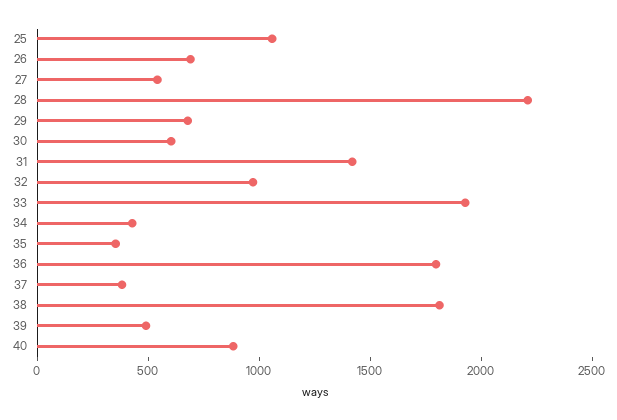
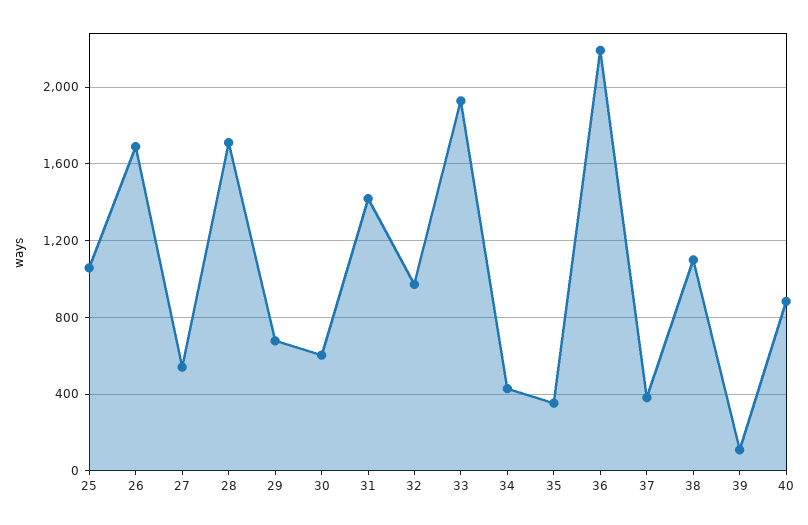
26: 700 -> 1700
28: 2200 -> 1700
36: 1800 -> 2200
38: 1800 -> 1100
39: 500 -> 100

